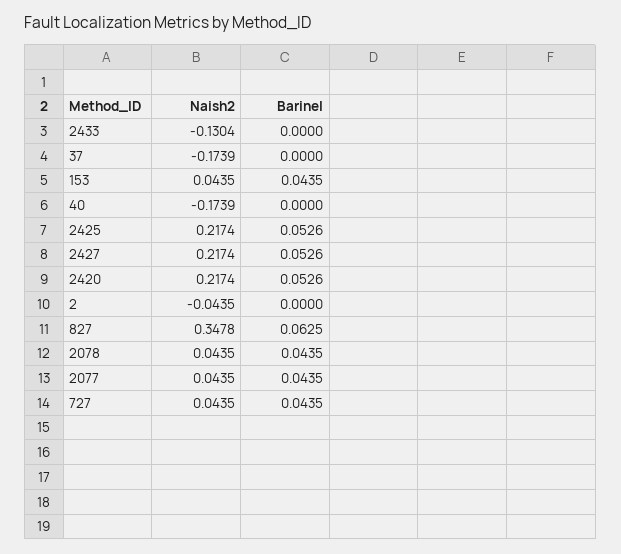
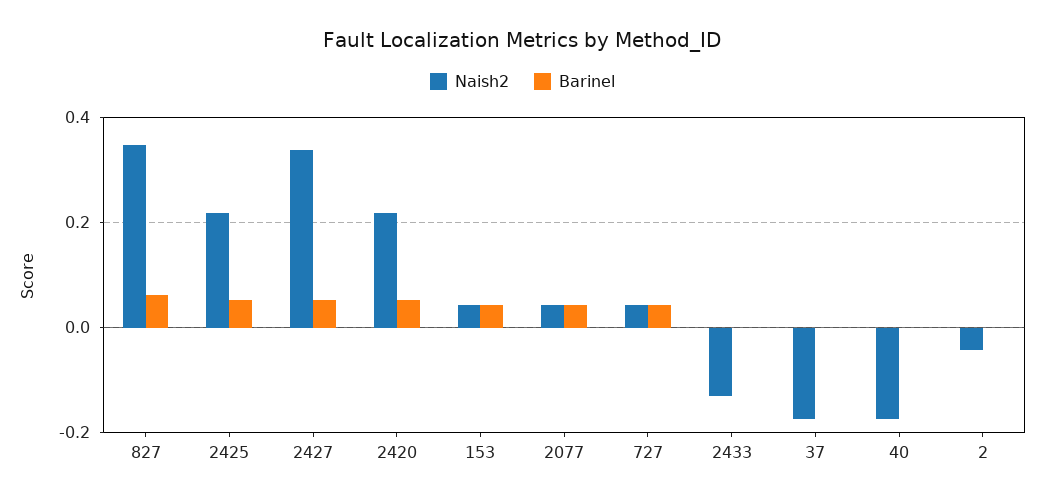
Naish2, 2427: 0.2174 -> 0.34
Naish2, 2078: 0.0435 -> none
Barinel, 2078: 0.0435 -> none

